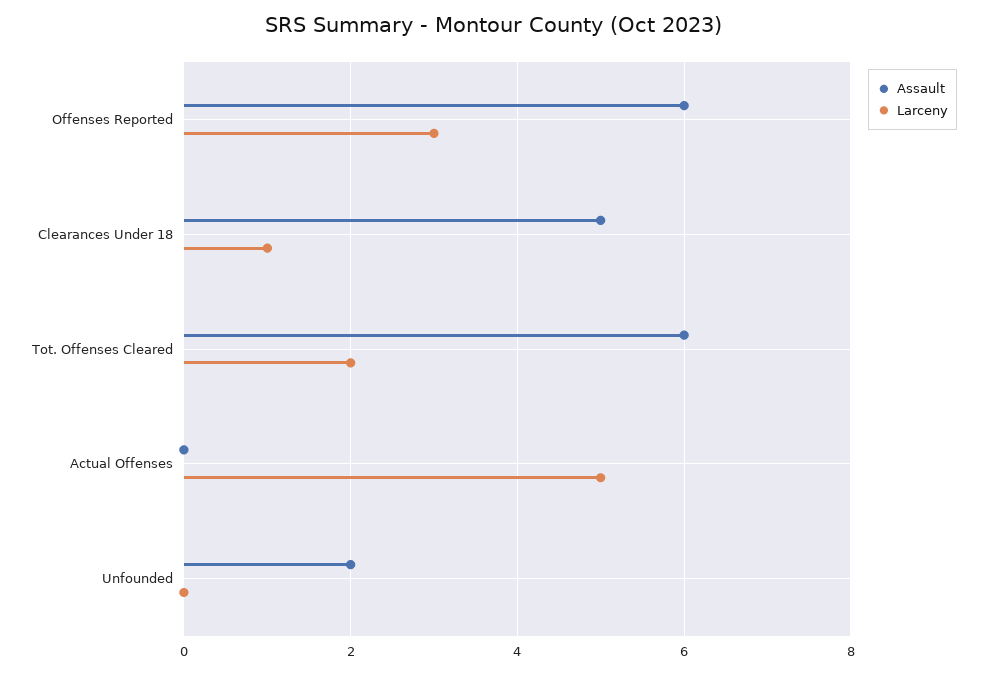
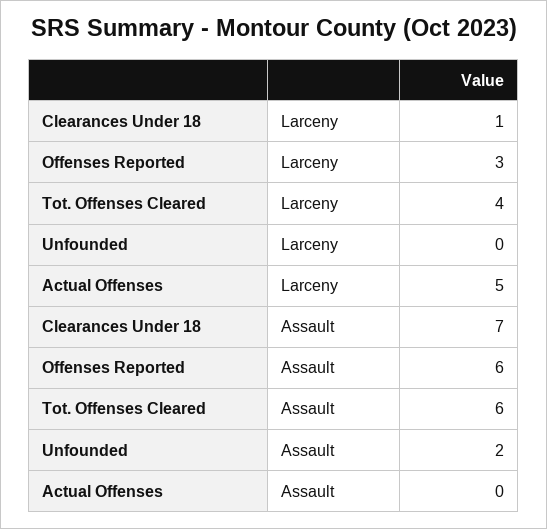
Assault, Clearances Under 18: 5 -> 7
Larceny, Tot. Offenses Cleared: 2 -> 4

